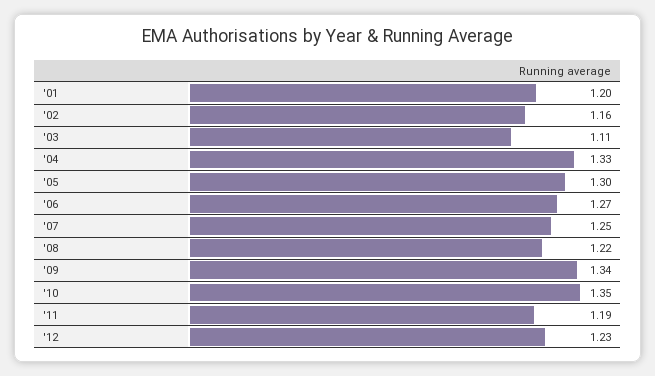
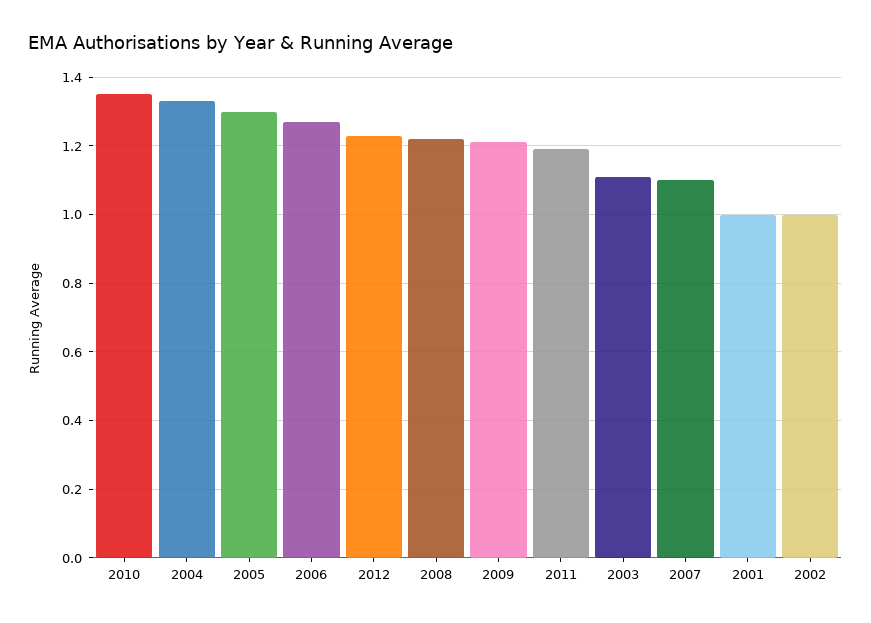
'01: 1.2 -> 1
'02: 1.16 -> 1
'07: 1.25 -> 1.1
'09: 1.34 -> 1.2

